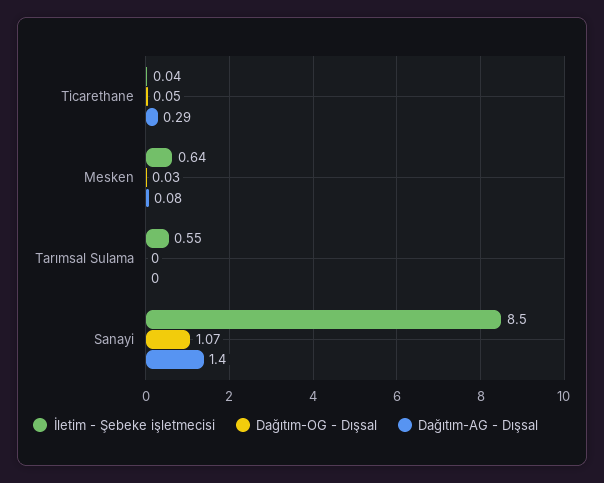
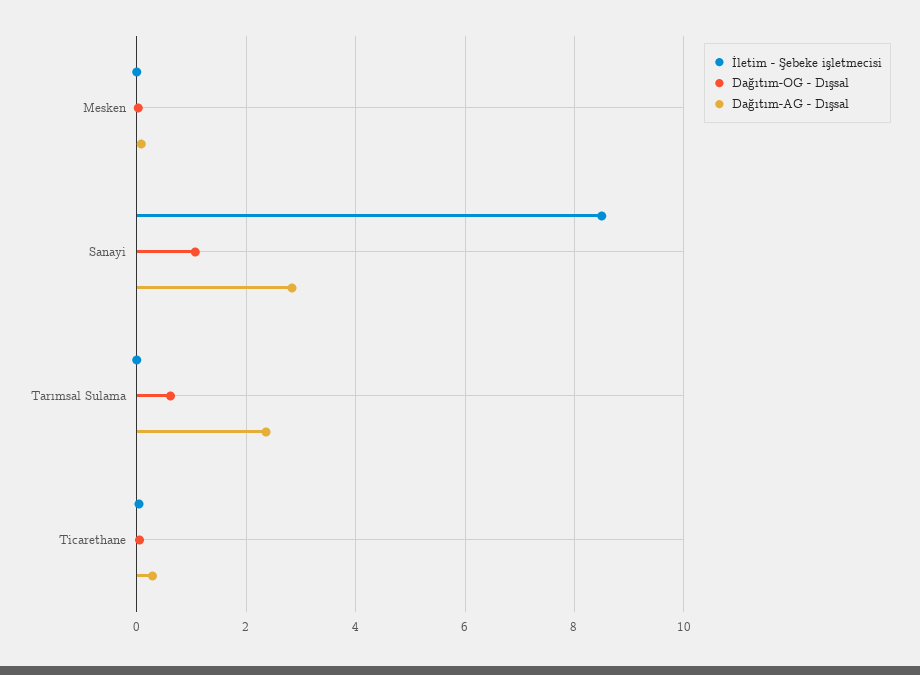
İletim - Şebeke işletmecisi, Mesken: 0.64 -> 0
İletim - Şebeke işletmecisi, Tarımsal Sulama: 0.55 -> 0
Dağıtım-OG - Dışsal, Tarımsal Sulama: 0 -> 0.6
Dağıtım-AG - Dışsal, Tarımsal Sulama: 0 -> 2.4
Dağıtım-AG - Dışsal, Sanayi: 1.4 -> 2.8

